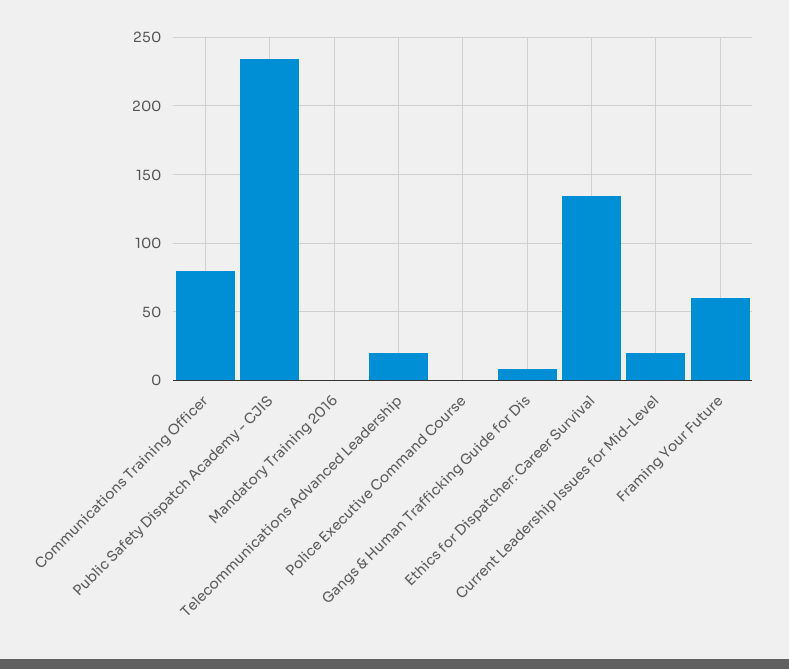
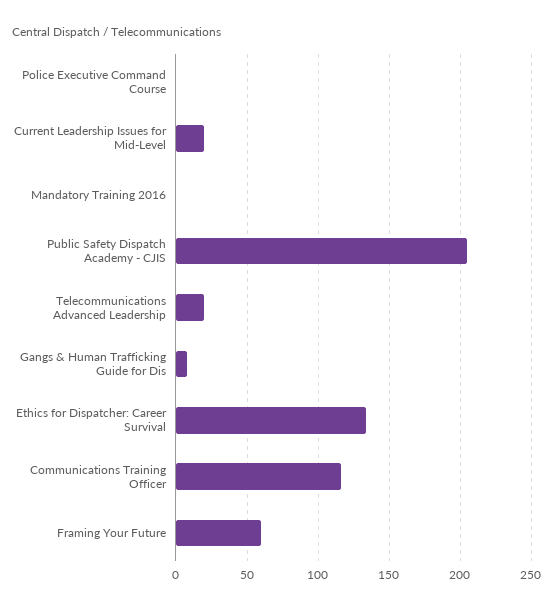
Communications Training Officer: 80 -> 115
Public Safety Dispatch Academy - CJIS: 235 -> 205

